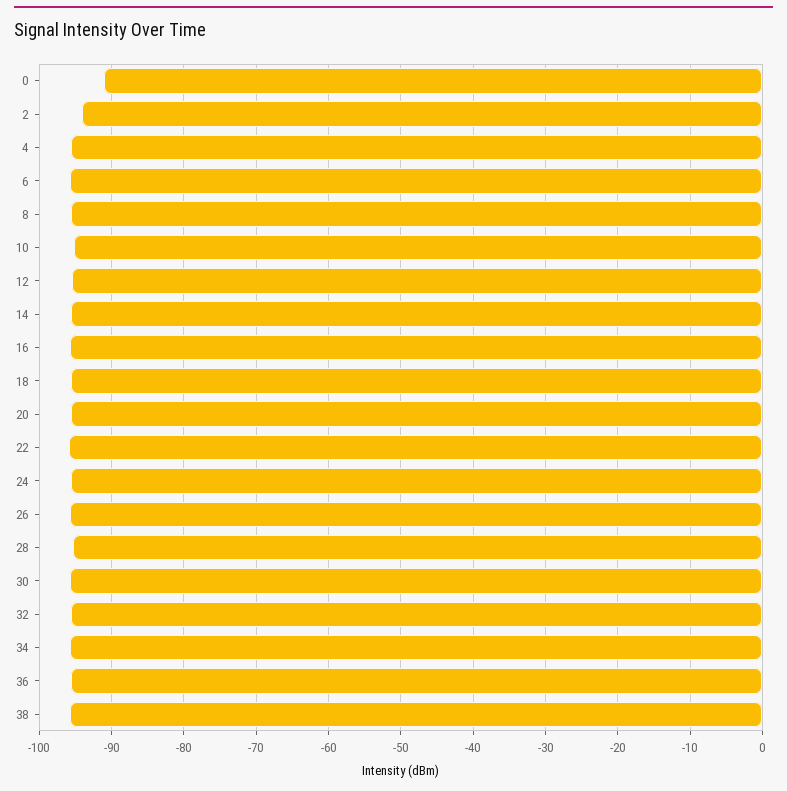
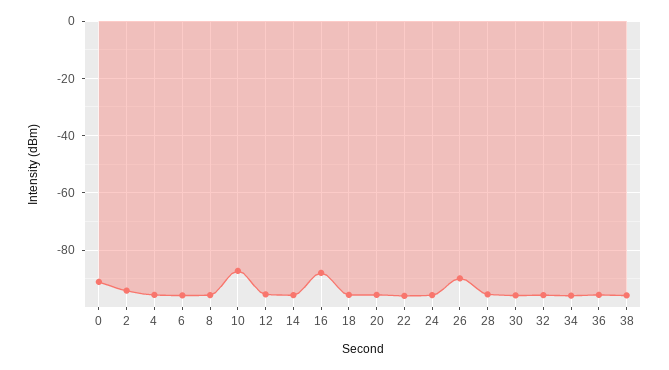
10: -95 -> -87.5
16: -96 -> -87.5
26: -96 -> -90

